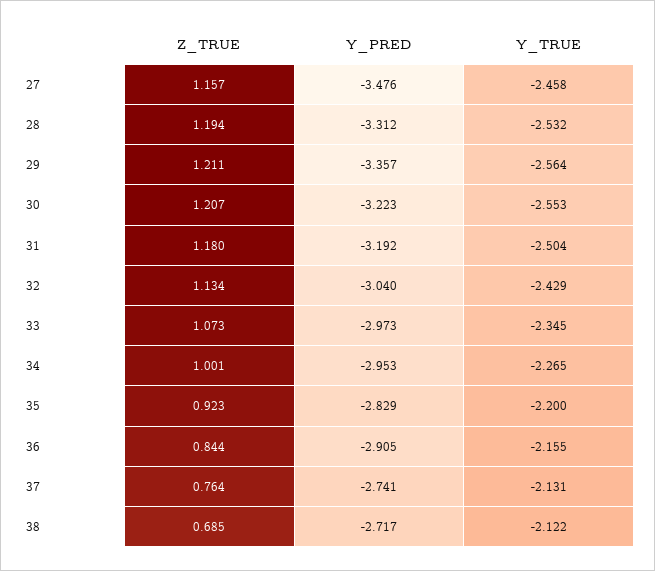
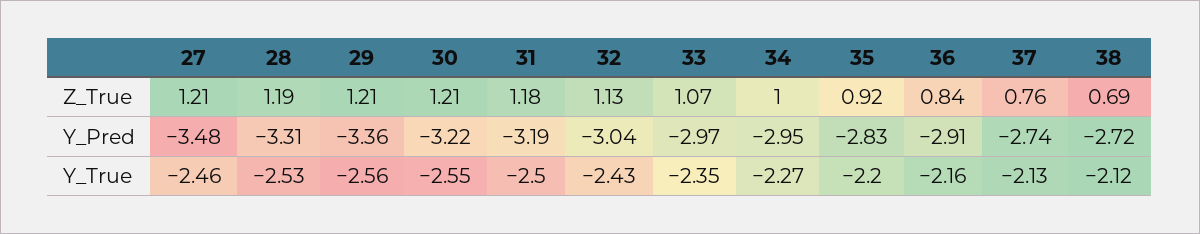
Z_TRUE, 27: 1.157 -> 1.21

